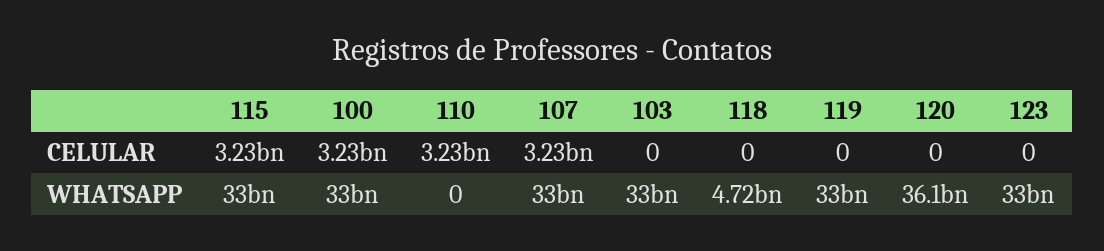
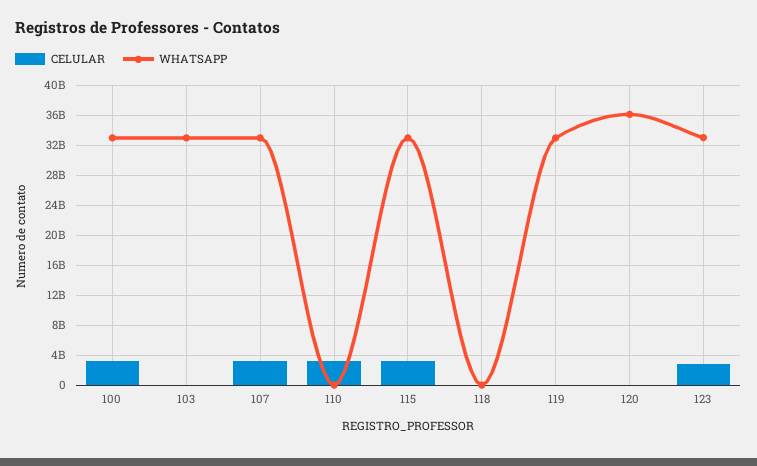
CELULAR, 123: 0 -> 3000000000
WHATSAPP, 118: 4720000000 -> 0

